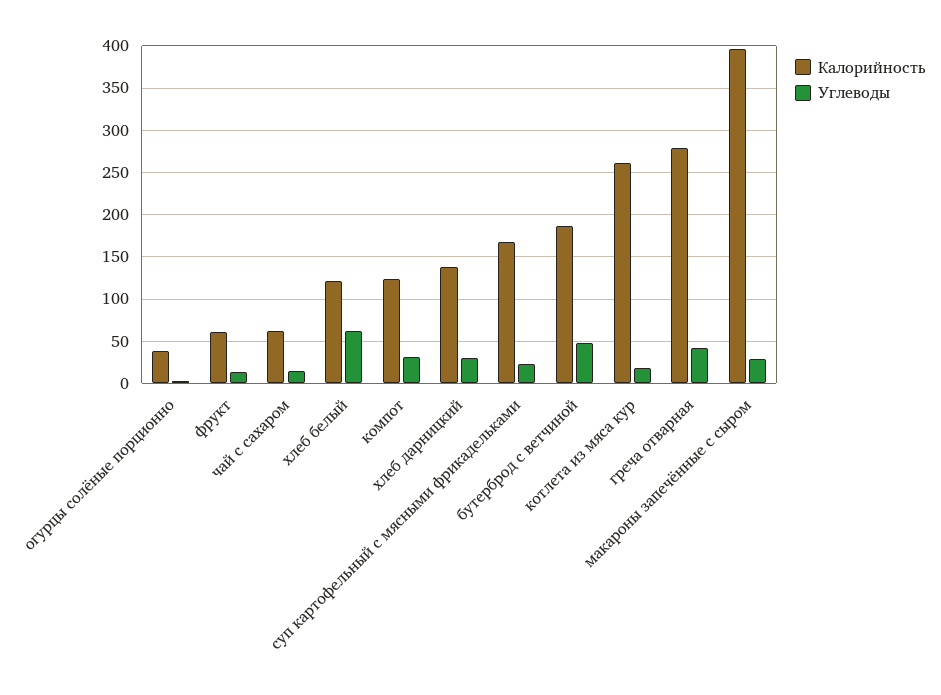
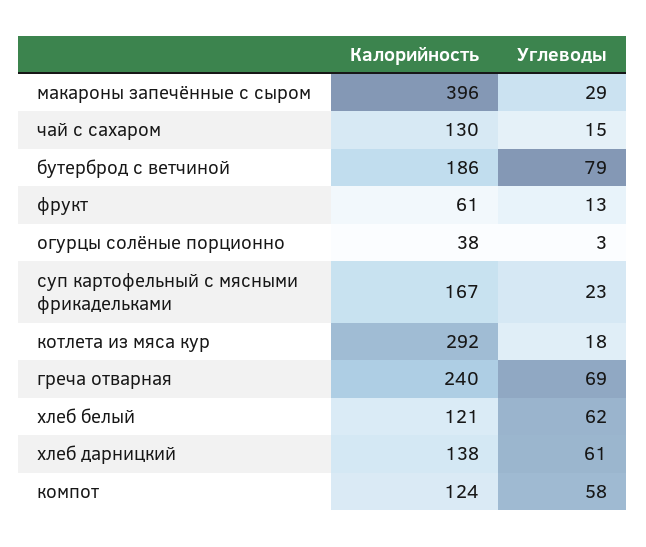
Калорийность, чай с сахаром: 60 -> 130
Углеводы, компот: 30 -> 58
Углеводы, хлеб дарницкий: 30 -> 61
Углеводы, бутерброд с ветчиной: 50 -> 79
Калорийность, котлета из мяса кур: 260 -> 292
Калорийность, греча отварная: 280 -> 240
Углеводы, греча отварная: 40 -> 69

